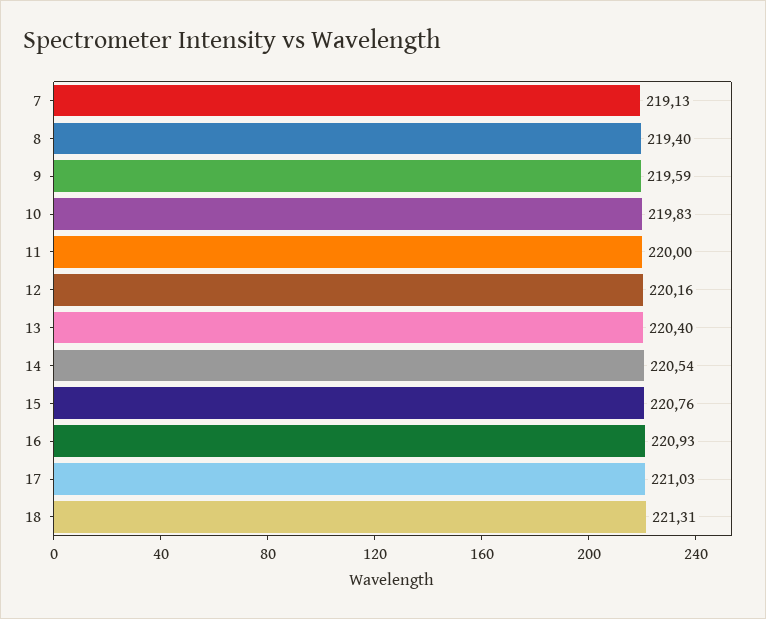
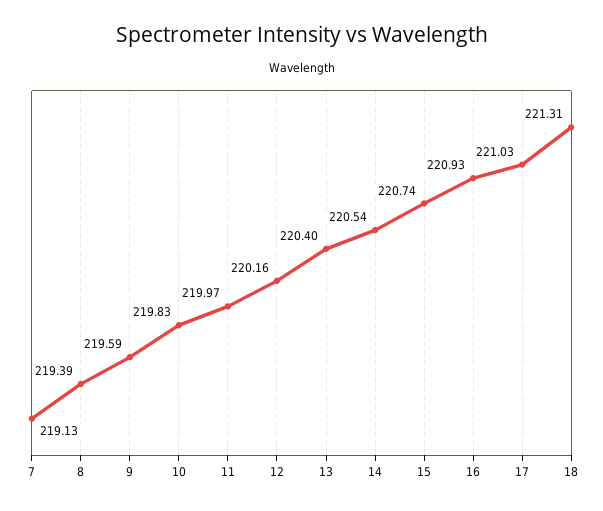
8: 219.4 -> 219.39
11: 220 -> 219.97
15: 220.76 -> 220.74

